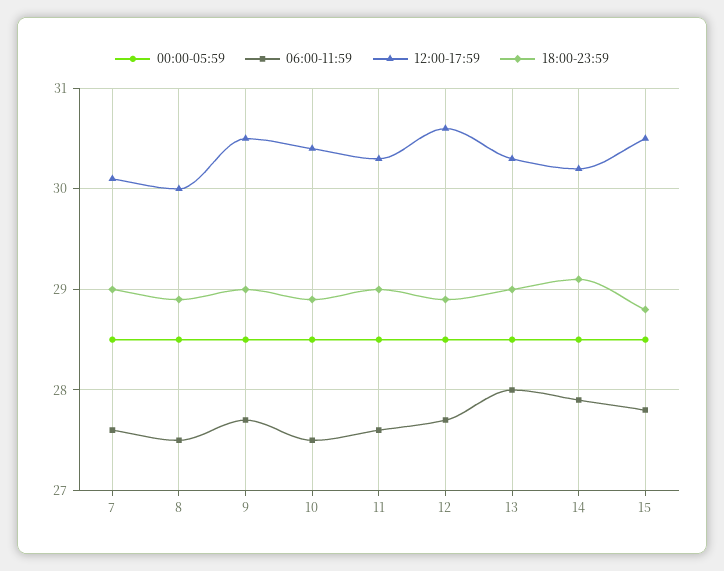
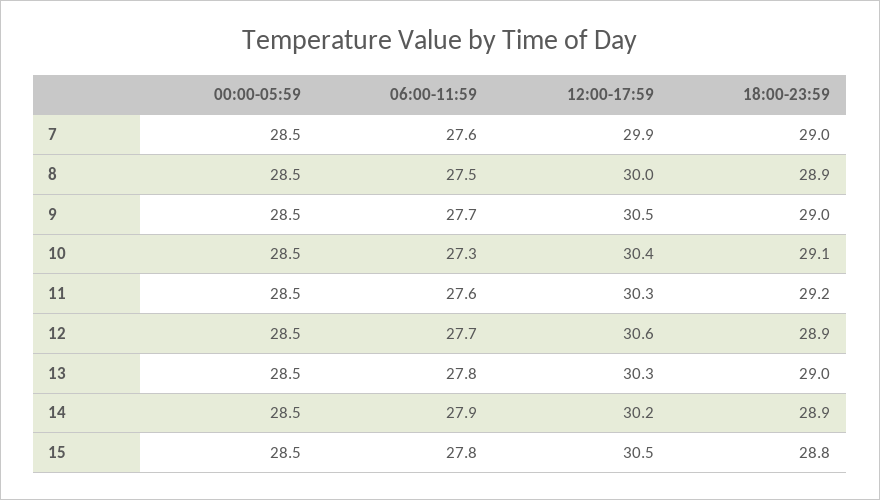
12:00-17:59, 7: 30.1 -> 29.9
06:00-11:59, 10: 27.5 -> 27.3
18:00-23:59, 10: 28.9 -> 29.1
18:00-23:59, 11: 29 -> 29.2
06:00-11:59, 13: 28 -> 27.8
18:00-23:59, 14: 29.1 -> 28.9

